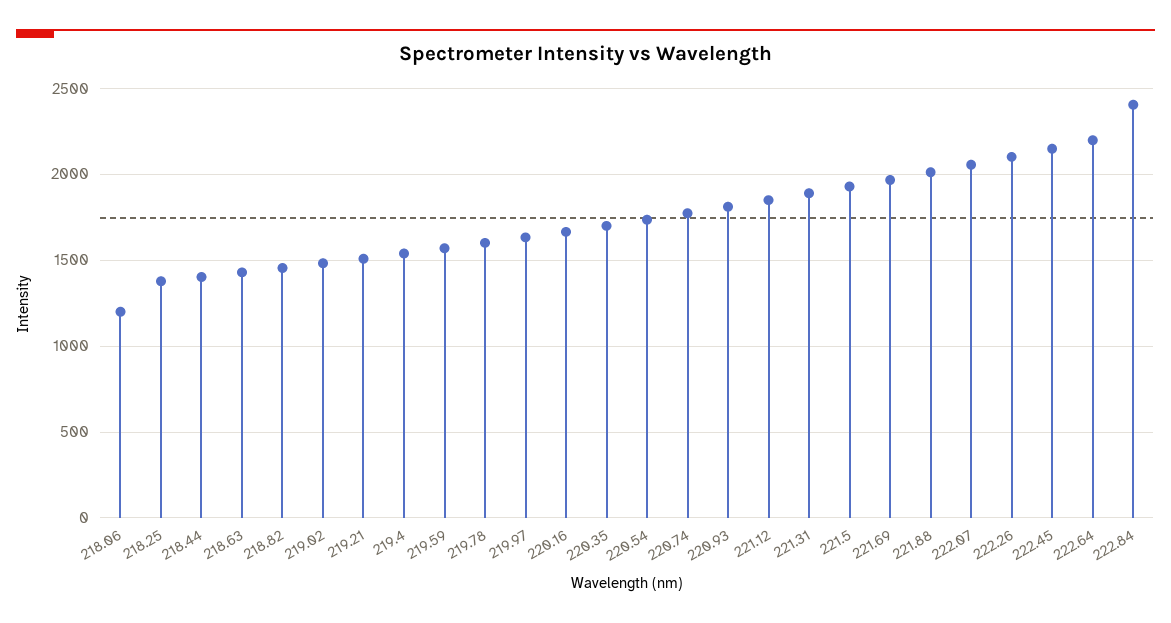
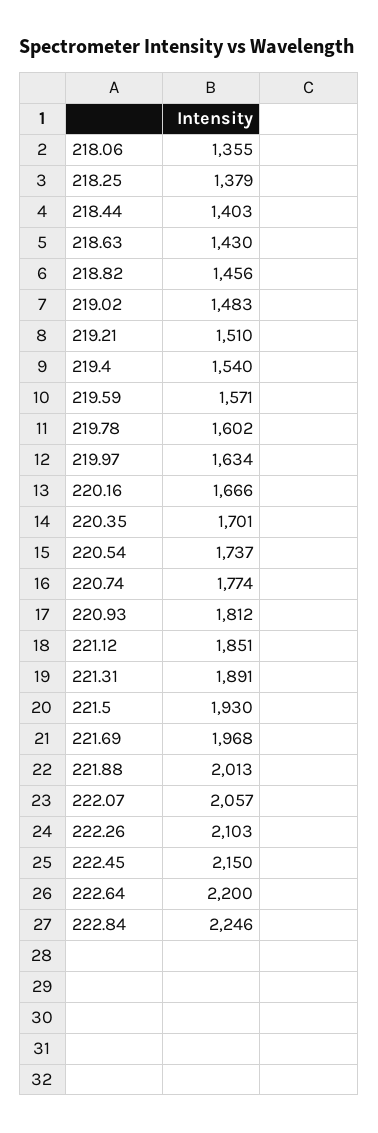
218.06: 1200 -> 1355
222.84: 2400 -> 2246

